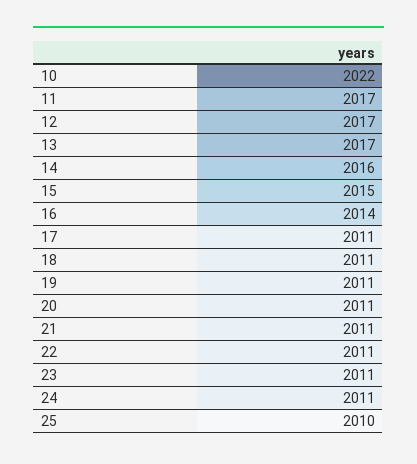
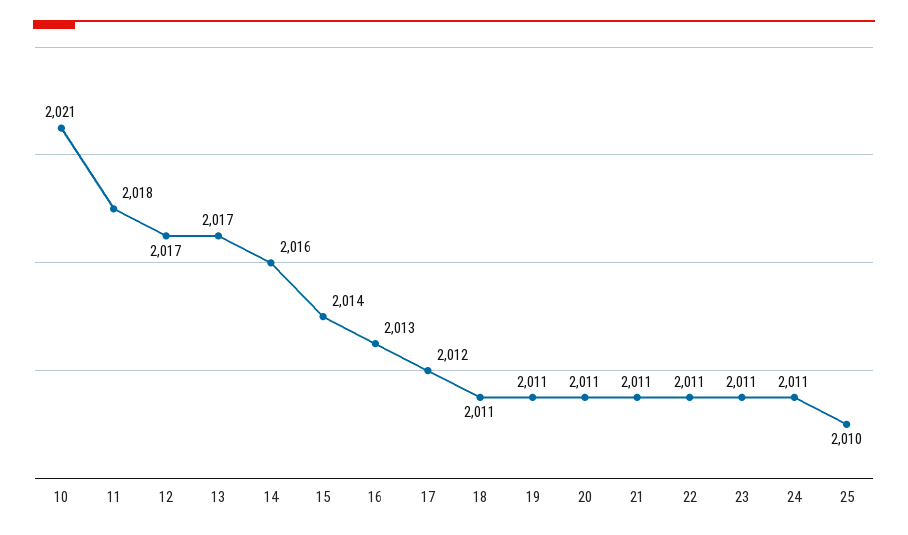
10: 2022 -> 2021
11: 2017 -> 2018
15: 2015 -> 2014
16: 2014 -> 2013
17: 2011 -> 2012

